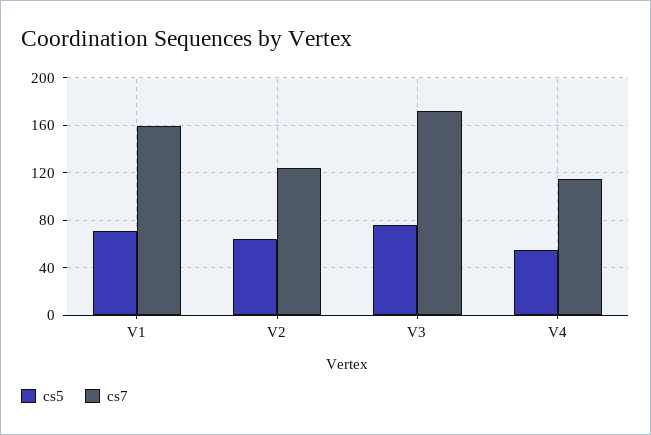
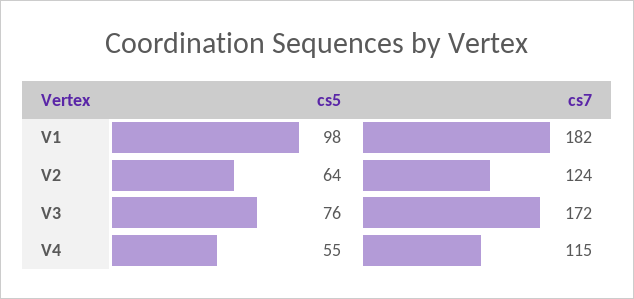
cs5, V1: 70 -> 98
cs7, V1: 160 -> 182

